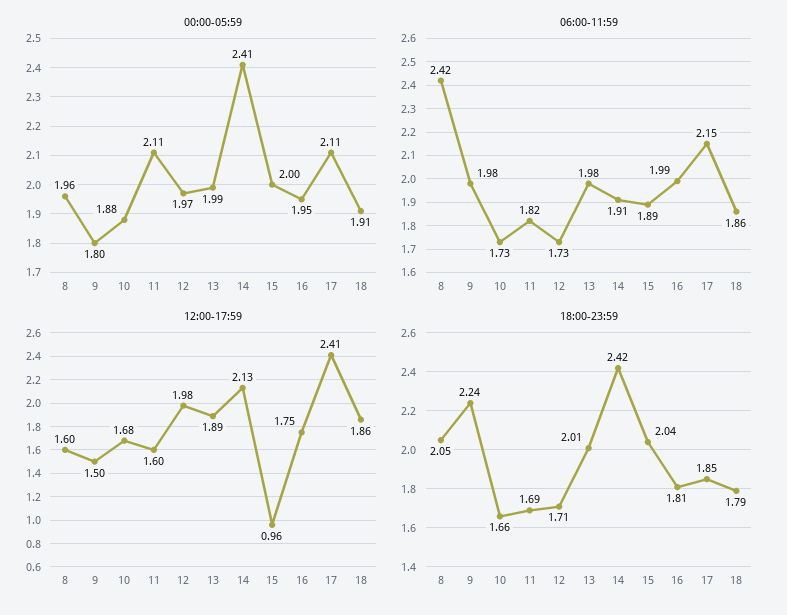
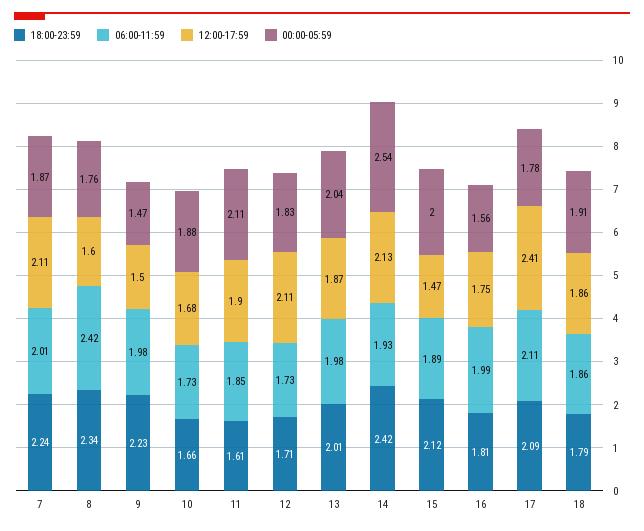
00:00-05:59, 8: 1.96 -> 1.76
00:00-05:59, 9: 1.8 -> 1.47
00:00-05:59, 12: 1.97 -> 1.83
00:00-05:59, 13: 1.99 -> 2.04
00:00-05:59, 14: 2.41 -> 2.54
00:00-05:59, 16: 1.95 -> 1.56
00:00-05:59, 17: 2.11 -> 1.78
06:00-11:59, 11: 1.82 -> 1.85
06:00-11:59, 14: 1.91 -> 1.93
06:00-11:59, 17: 2.15 -> 2.11
12:00-17:59, 11: 1.6 -> 1.9
12:00-17:59, 12: 1.98 -> 2.11
12:00-17:59, 13: 1.89 -> 1.87
12:00-17:59, 15: 0.96 -> 1.47
18:00-23:59, 8: 2.05 -> 2.34
18:00-23:59, 9: 2.24 -> 2.23
18:00-23:59, 11: 1.69 -> 1.61
18:00-23:59, 15: 2.04 -> 2.12
18:00-23:59, 17: 1.85 -> 2.09
18:00-23:59, 7: none -> 2.24
06:00-11:59, 7: none -> 2.01
12:00-17:59, 7: none -> 2.11
00:00-05:59, 7: none -> 1.87

